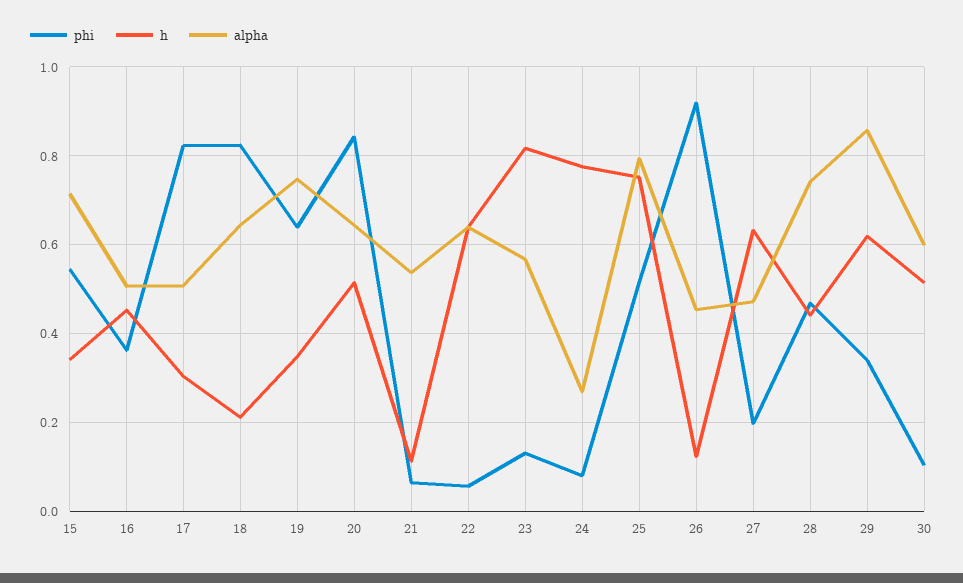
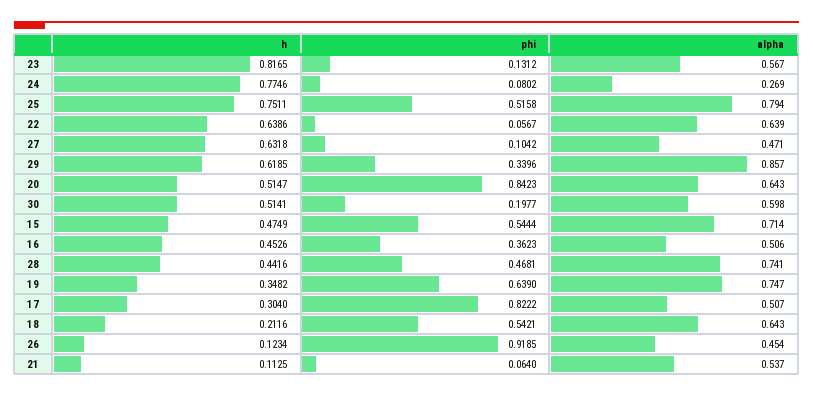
h, 15: 0.34 -> 0.4749
phi, 18: 0.82 -> 0.5421
phi, 27: 0.2 -> 0.1042
phi, 30: 0.1 -> 0.1977

